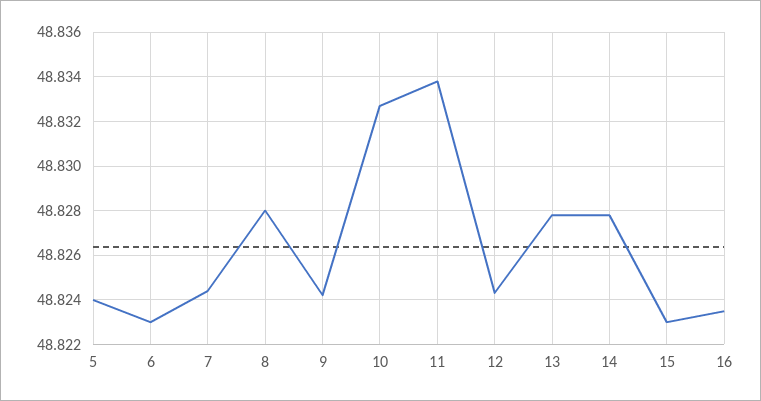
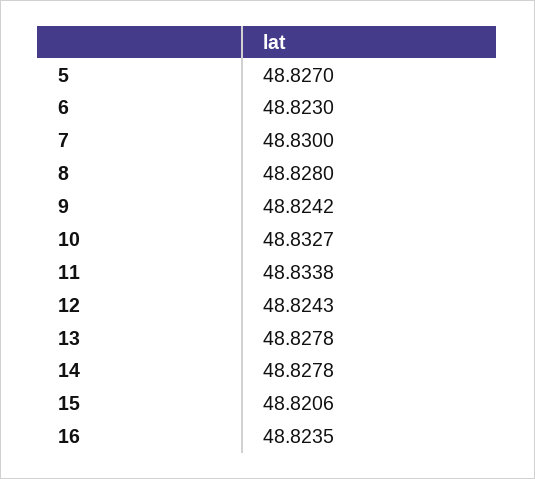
5: 48.824 -> 48.827
7: 48.8245 -> 48.83
15: 48.823 -> 48.8206

